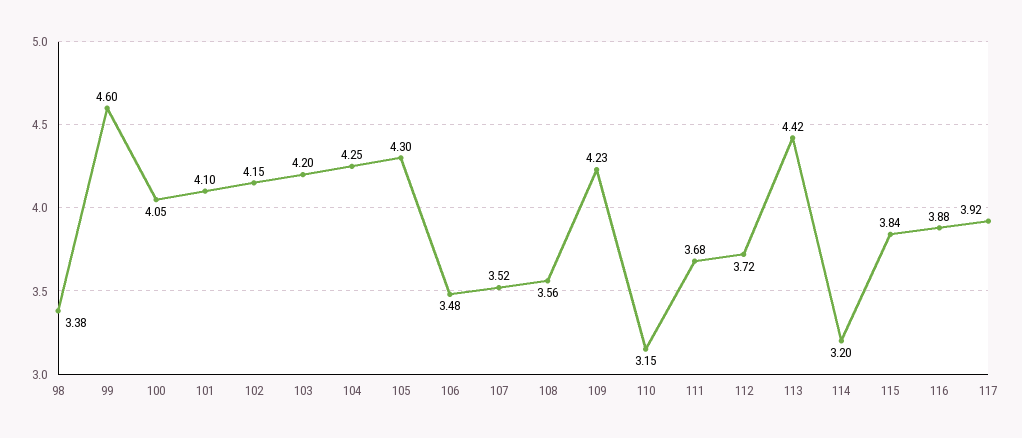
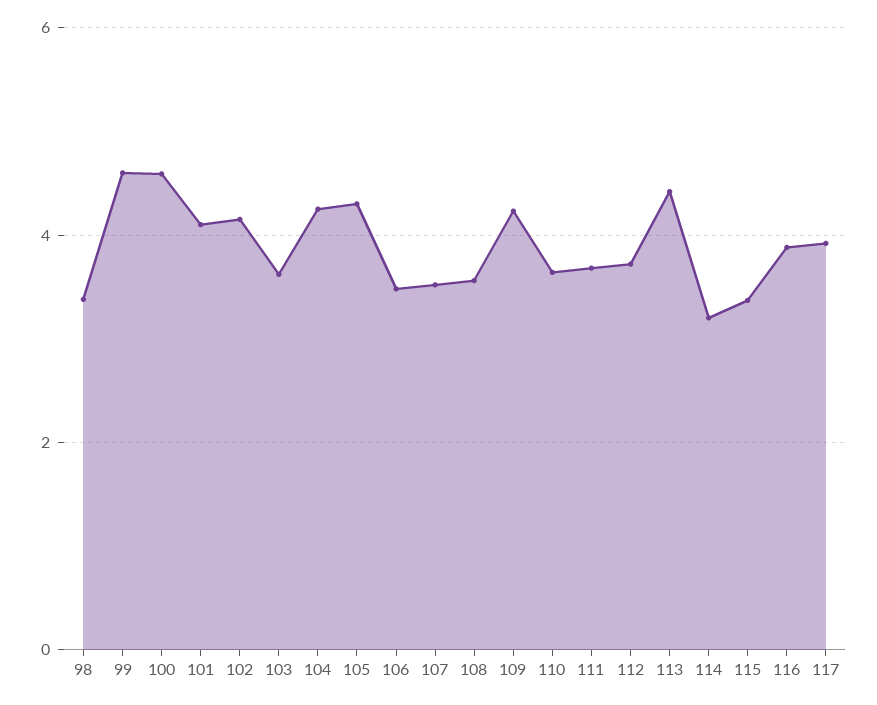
100: 4.05 -> 4.6
103: 4.2 -> 3.6
110: 3.15 -> 3.6
115: 3.84 -> 3.4

